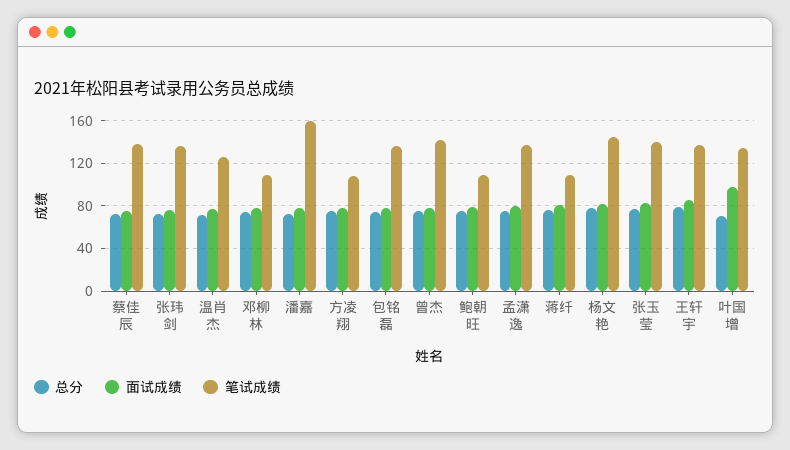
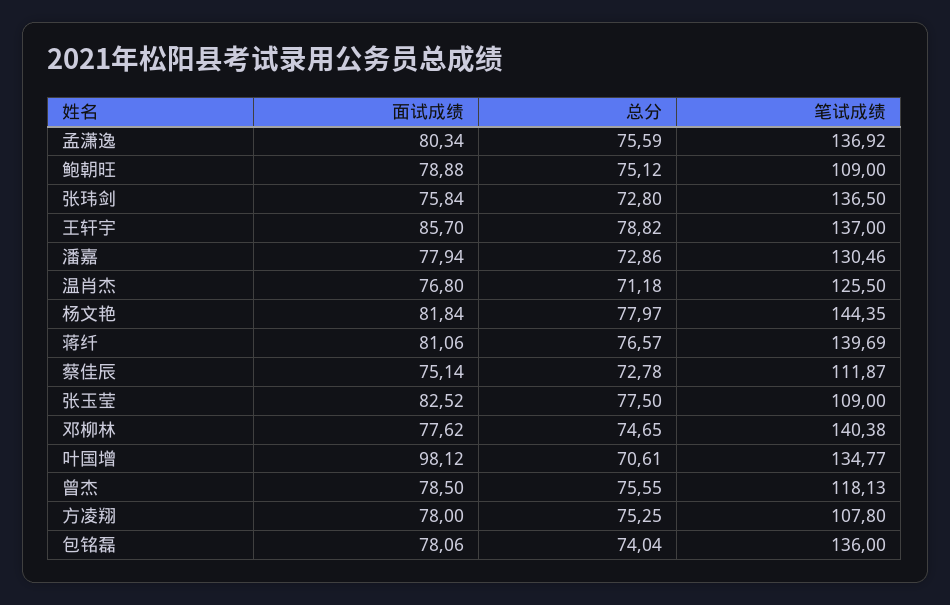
笔试成绩, 蔡佳辰: 140 -> 111.87
笔试成绩, 邓柳林: 110 -> 140.38
笔试成绩, 潘嘉: 160 -> 130.46
笔试成绩, 曾杰: 140 -> 118.13
笔试成绩, 蒋纤: 110 -> 139.69
笔试成绩, 张玉莹: 140 -> 109

